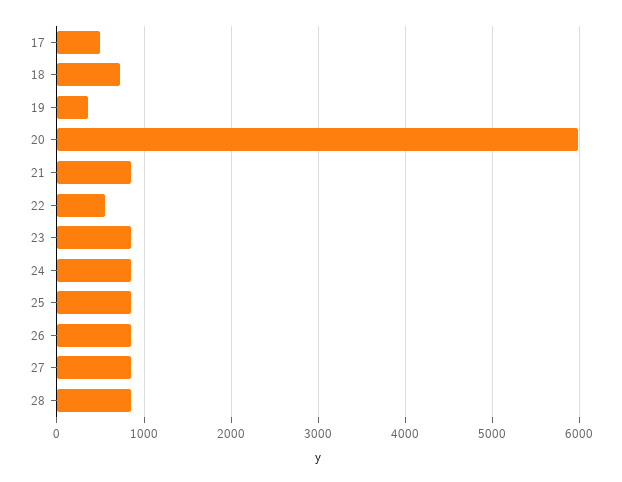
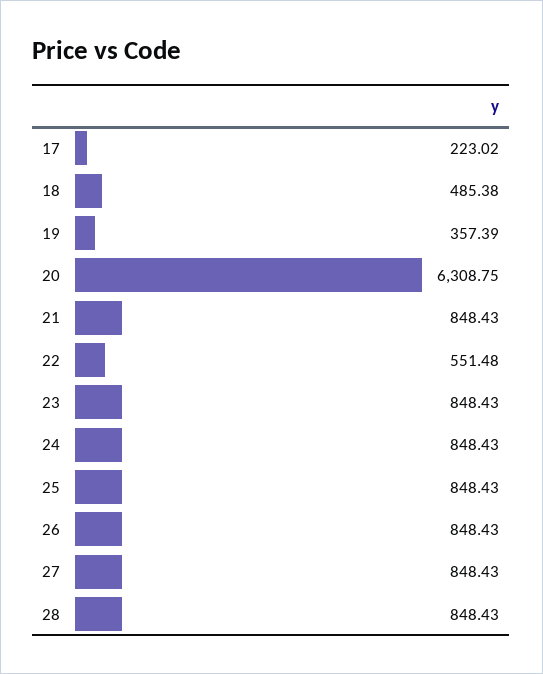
17: 500 -> 223.02
18: 700 -> 485.38
20: 6000 -> 6308.75

